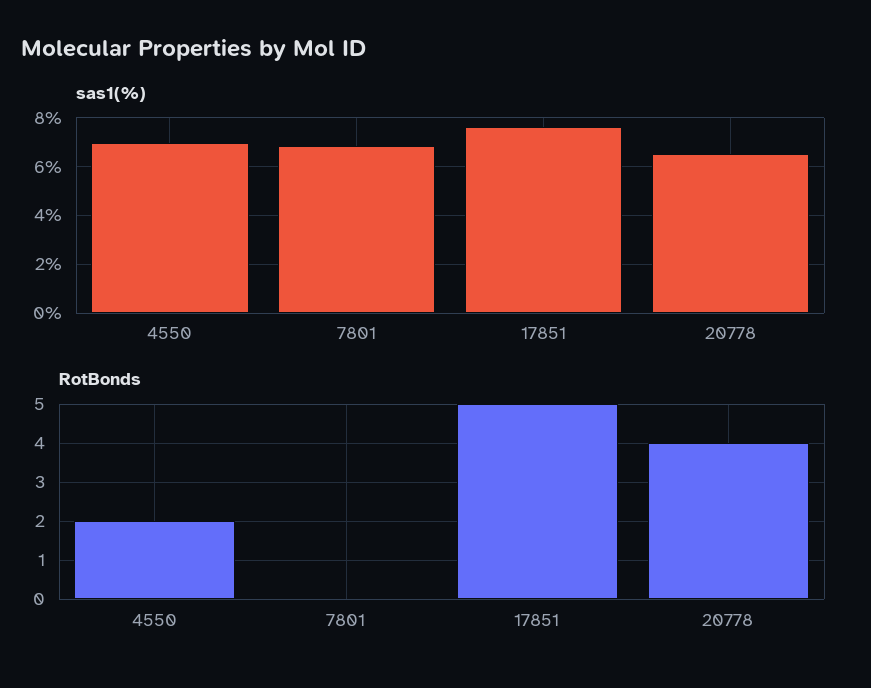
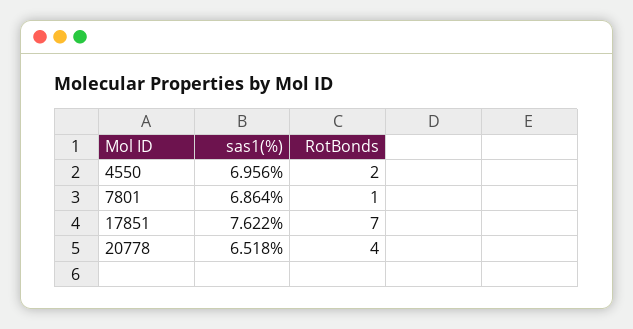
RotBonds, 7801: 0 -> 1
RotBonds, 17851: 5 -> 7

